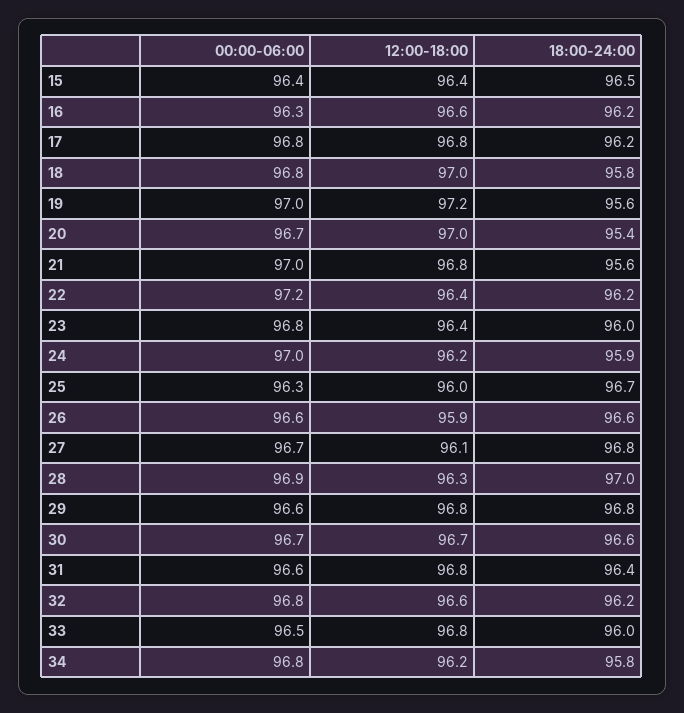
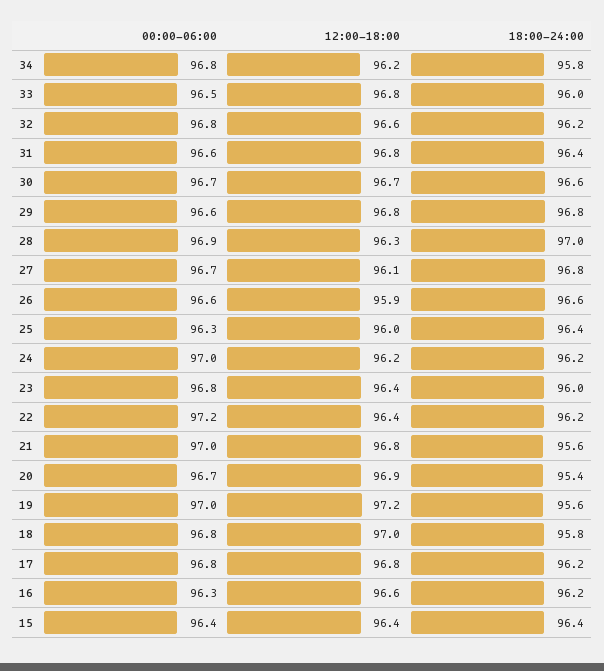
18:00-24:00, 15: 96.5 -> 96.4
12:00-18:00, 20: 97 -> 96.9
18:00-24:00, 24: 95.9 -> 96.2
18:00-24:00, 25: 96.7 -> 96.4

